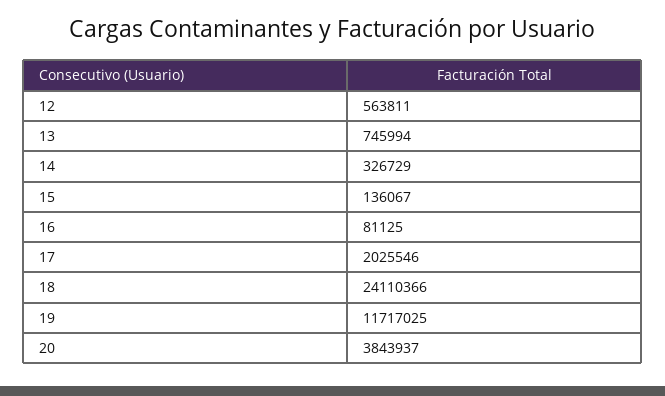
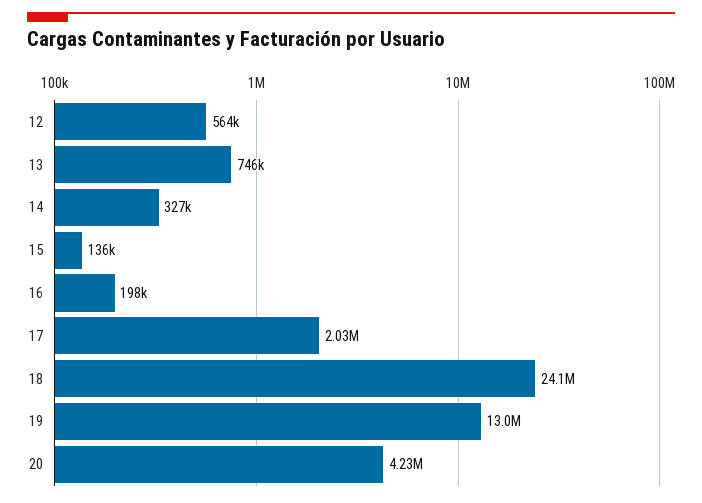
16: 81125 -> 198000
19: 11717025 -> 13000000
20: 3843937 -> 4230000

